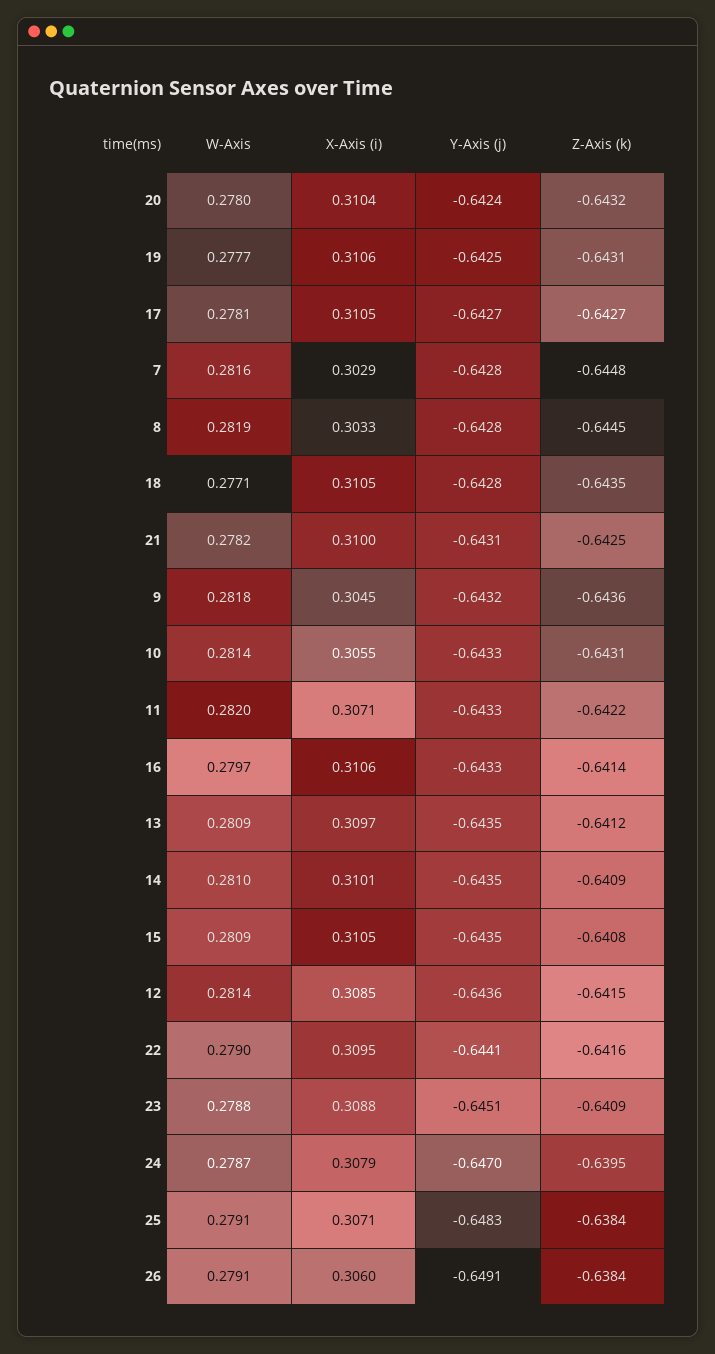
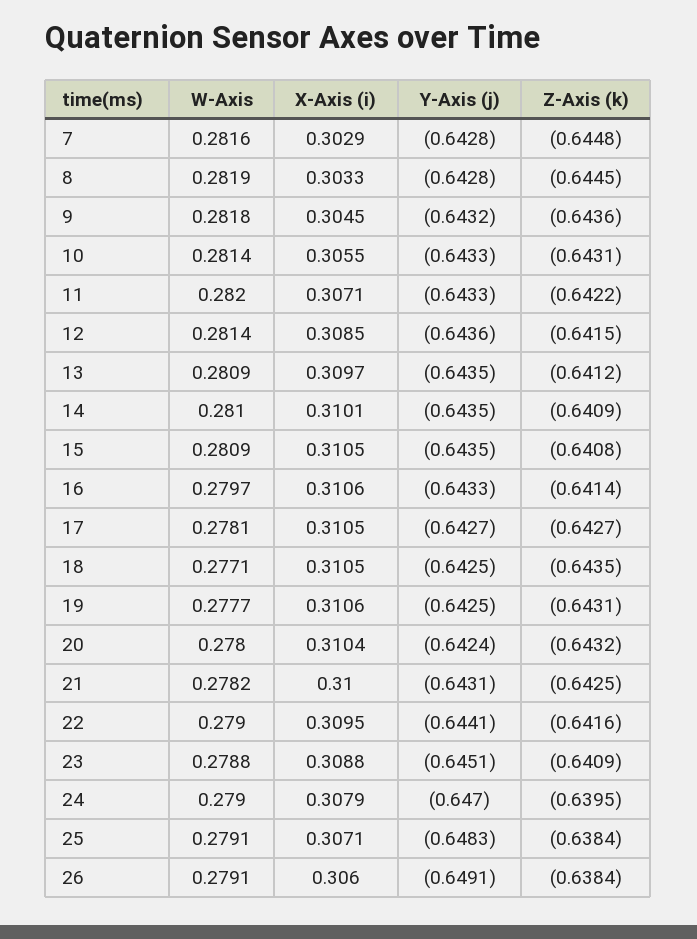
Y-Axis (j), 18: -0.6428 -> -0.6425
W-Axis, 24: 0.2787 -> 0.279

